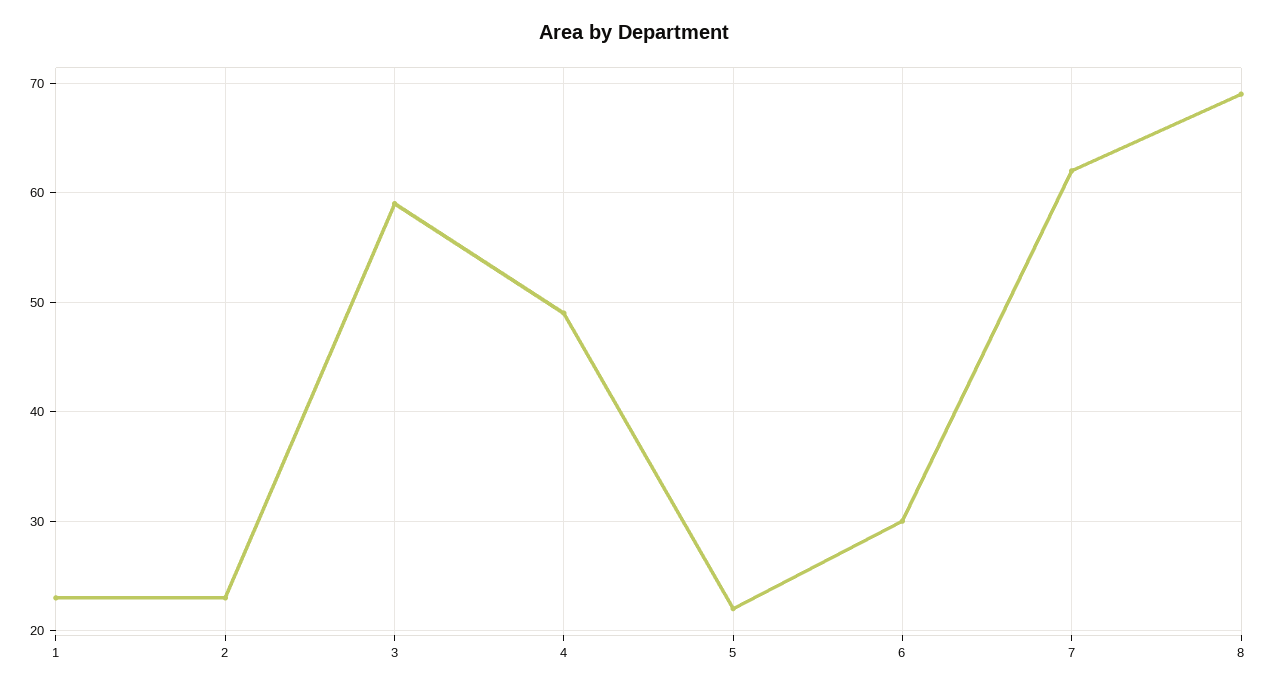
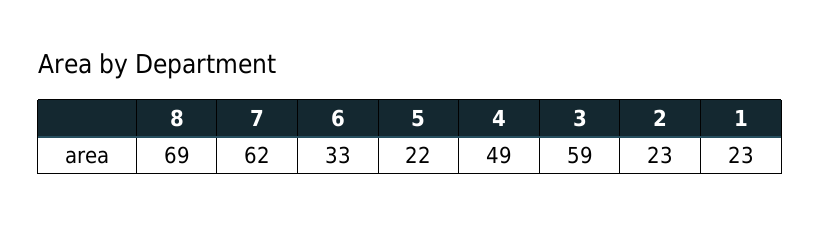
6: 30 -> 33

